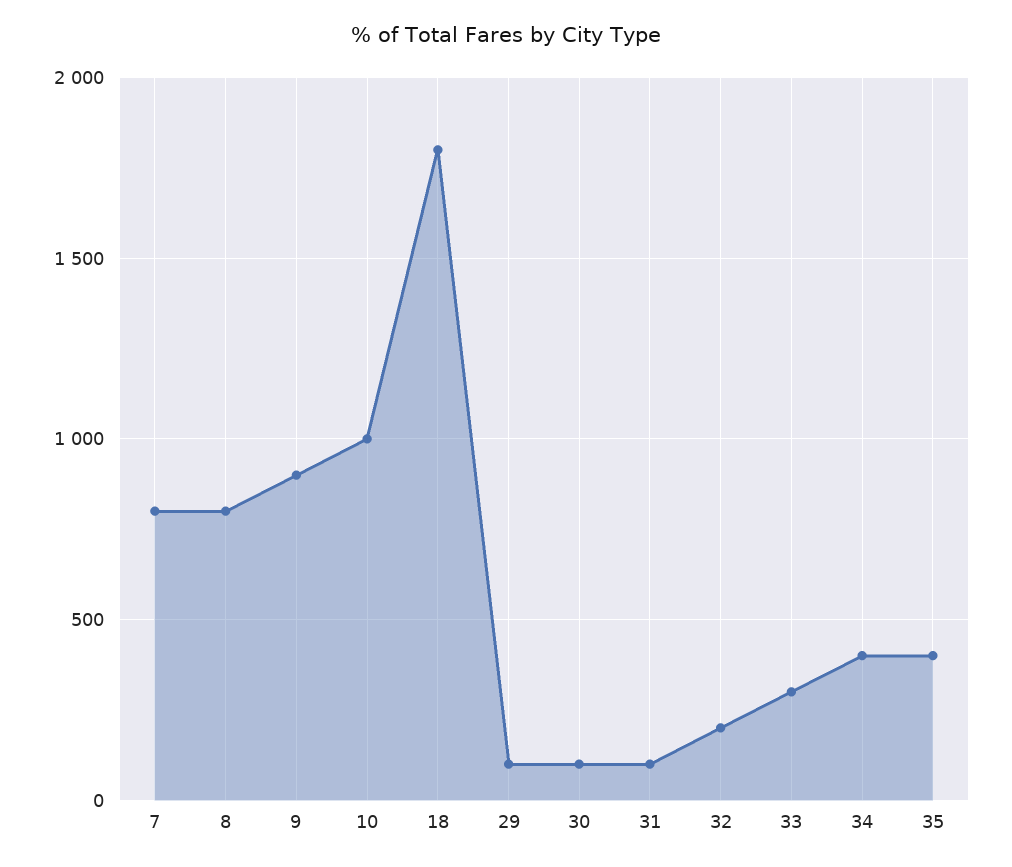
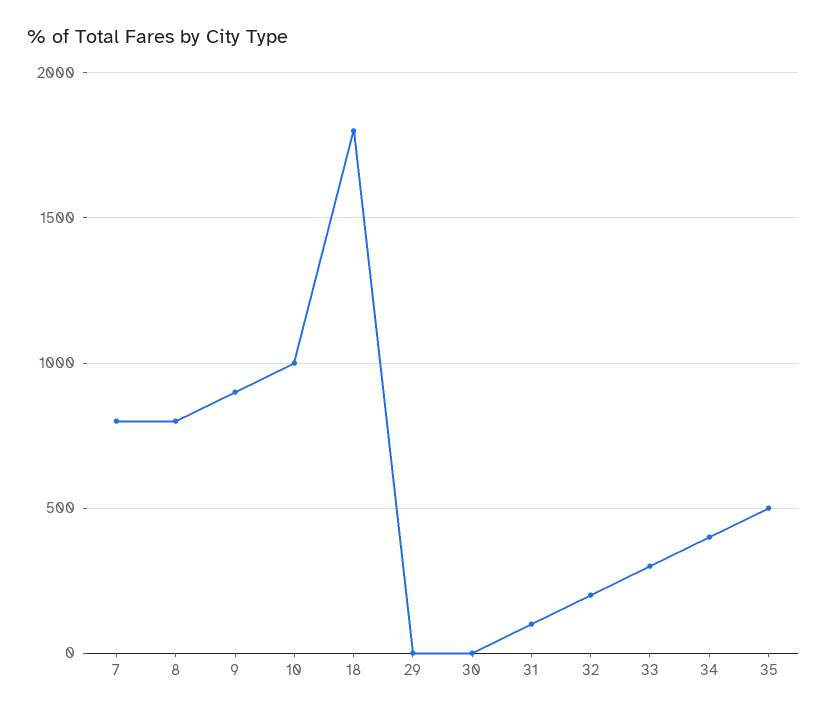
29: 100 -> 0
30: 100 -> 0
35: 400 -> 500

